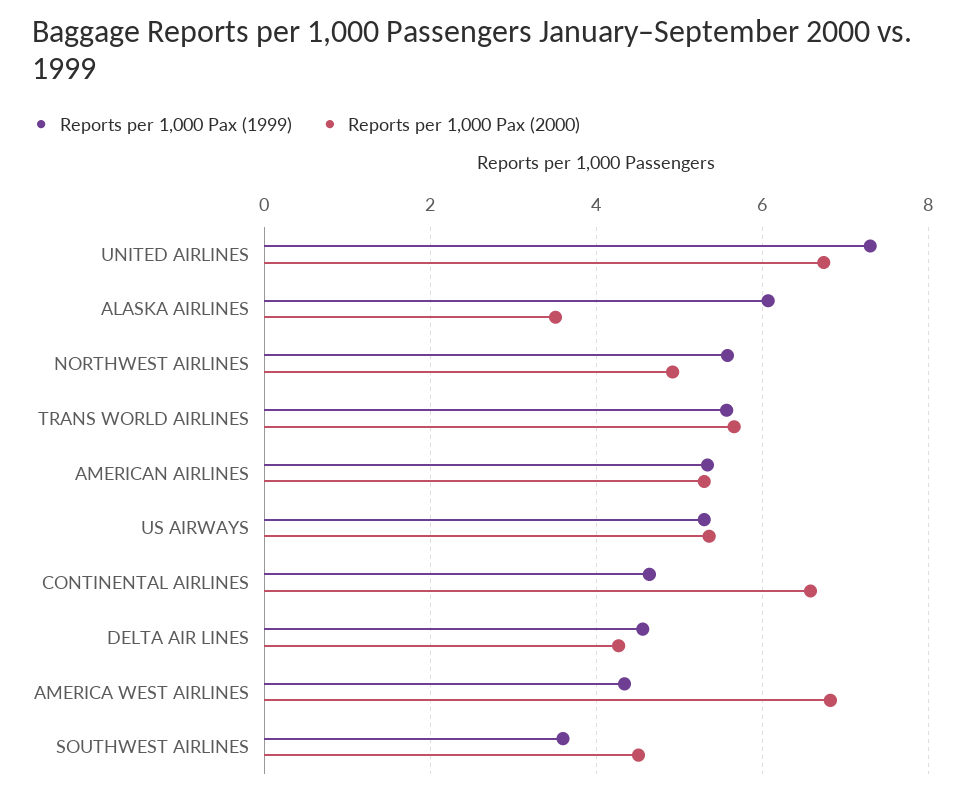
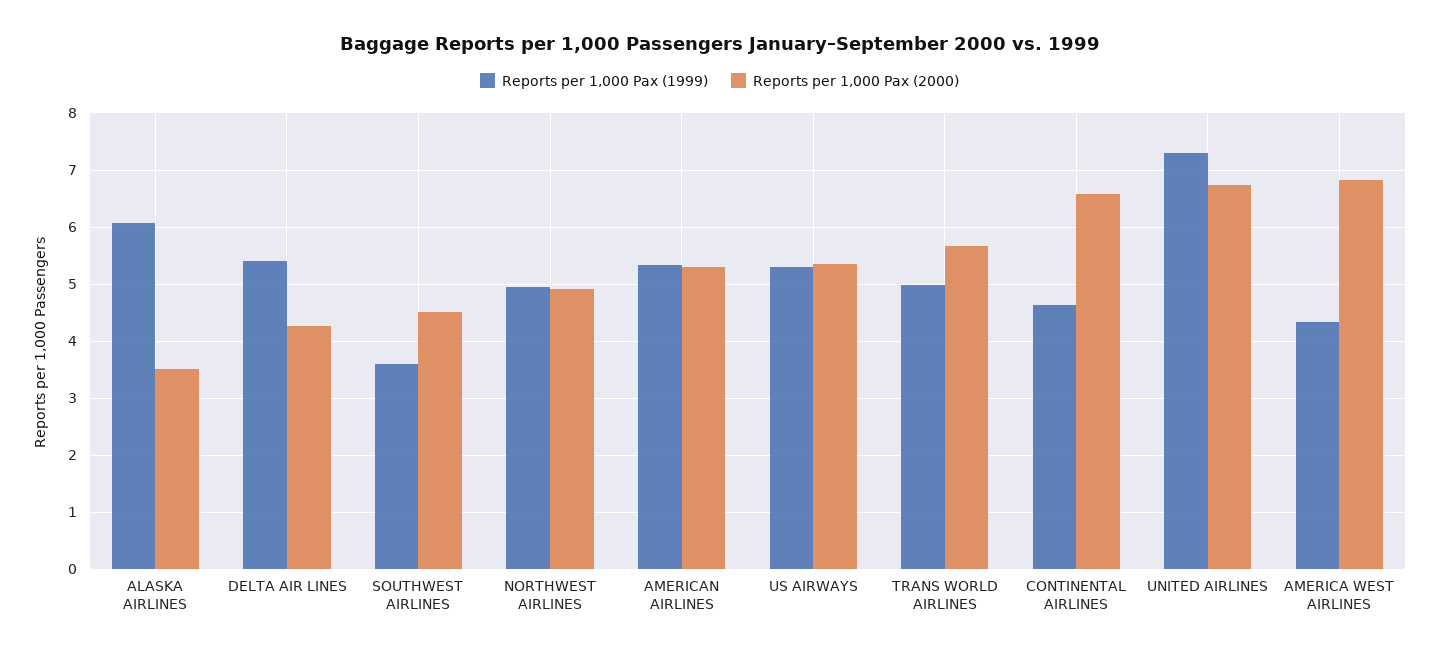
Reports per 1,000 Pax (1999), NORTHWEST AIRLINES: 5.6 -> 5
Reports per 1,000 Pax (1999), TRANS WORLD AIRLINES: 5.6 -> 5
Reports per 1,000 Pax (1999), DELTA AIR LINES: 4.6 -> 5.4

